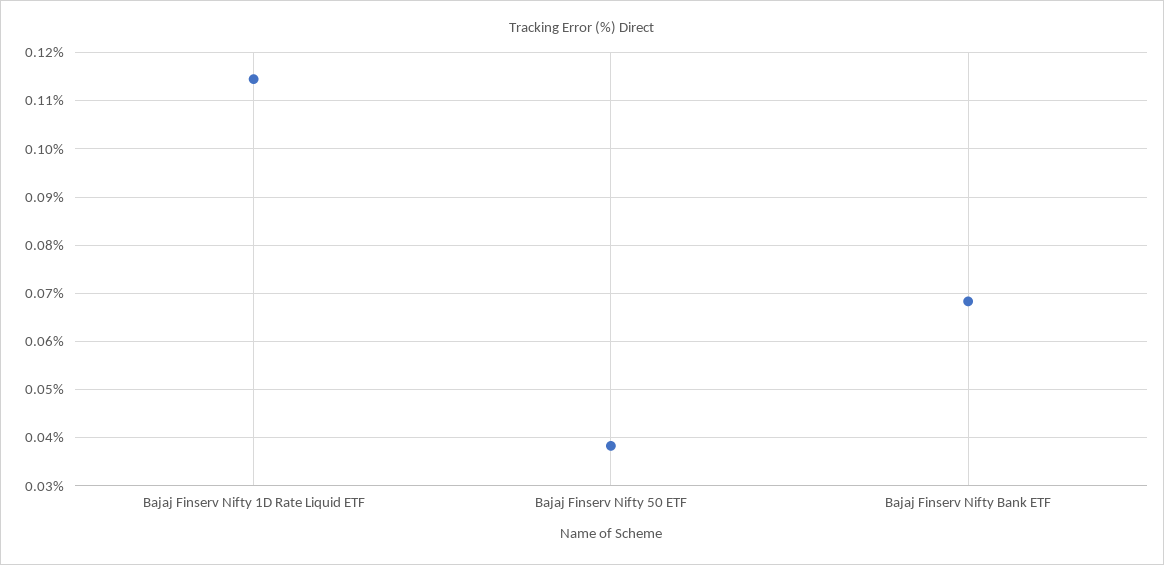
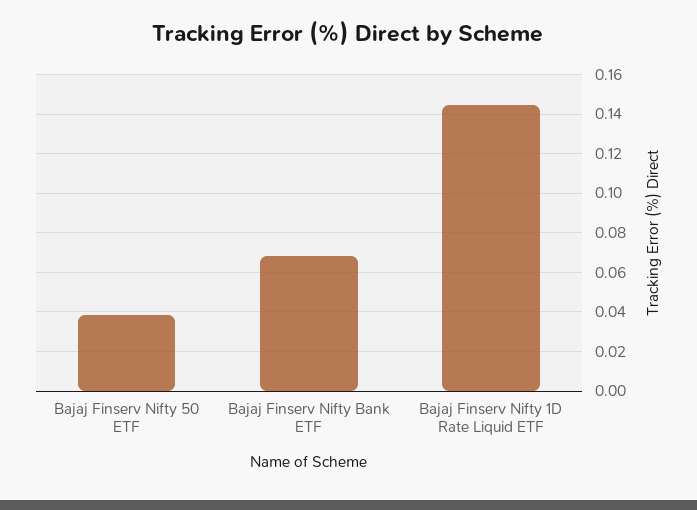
Bajaj Finserv Nifty 1D Rate Liquid ETF: 0.114 -> 0.145

